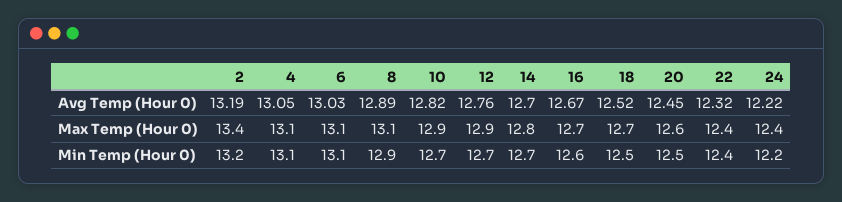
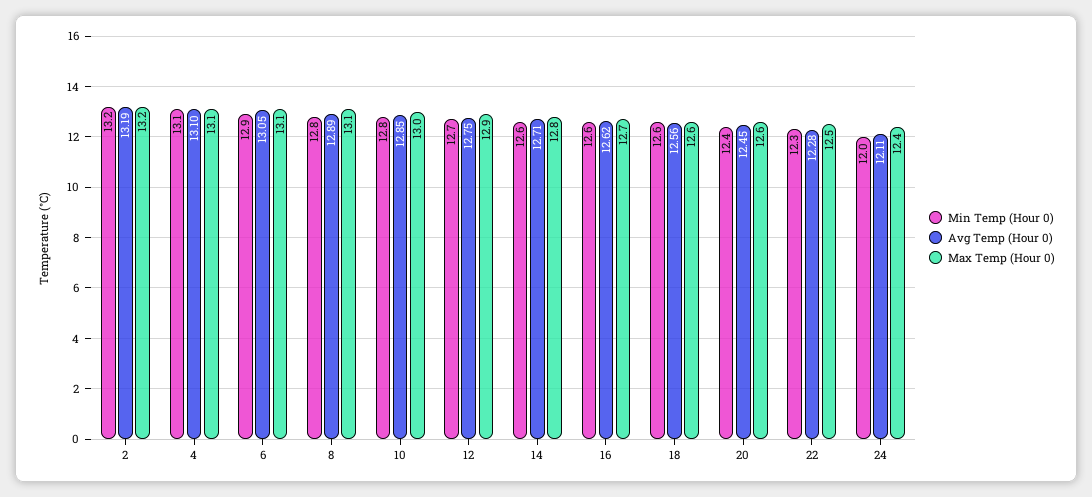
Avg Temp (Hour 0), 4: 13.05 -> 13.1
Avg Temp (Hour 0), 6: 13.03 -> 13.05
Avg Temp (Hour 0), 10: 12.82 -> 12.85
Avg Temp (Hour 0), 12: 12.76 -> 12.75
Avg Temp (Hour 0), 14: 12.7 -> 12.71
Avg Temp (Hour 0), 16: 12.67 -> 12.62
Avg Temp (Hour 0), 18: 12.52 -> 12.56
Avg Temp (Hour 0), 22: 12.32 -> 12.28
Avg Temp (Hour 0), 24: 12.22 -> 12.11
Max Temp (Hour 0), 2: 13.4 -> 13.2
Max Temp (Hour 0), 10: 12.9 -> 13
Max Temp (Hour 0), 18: 12.7 -> 12.6
Max Temp (Hour 0), 22: 12.4 -> 12.5
Min Temp (Hour 0), 6: 13.1 -> 12.9
Min Temp (Hour 0), 8: 12.9 -> 12.8
Min Temp (Hour 0), 10: 12.7 -> 12.8
Min Temp (Hour 0), 14: 12.7 -> 12.6
Min Temp (Hour 0), 18: 12.5 -> 12.6
Min Temp (Hour 0), 20: 12.5 -> 12.4
Min Temp (Hour 0), 22: 12.4 -> 12.3
Min Temp (Hour 0), 24: 12.2 -> 12

